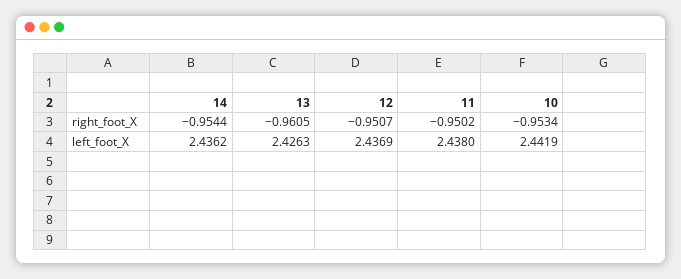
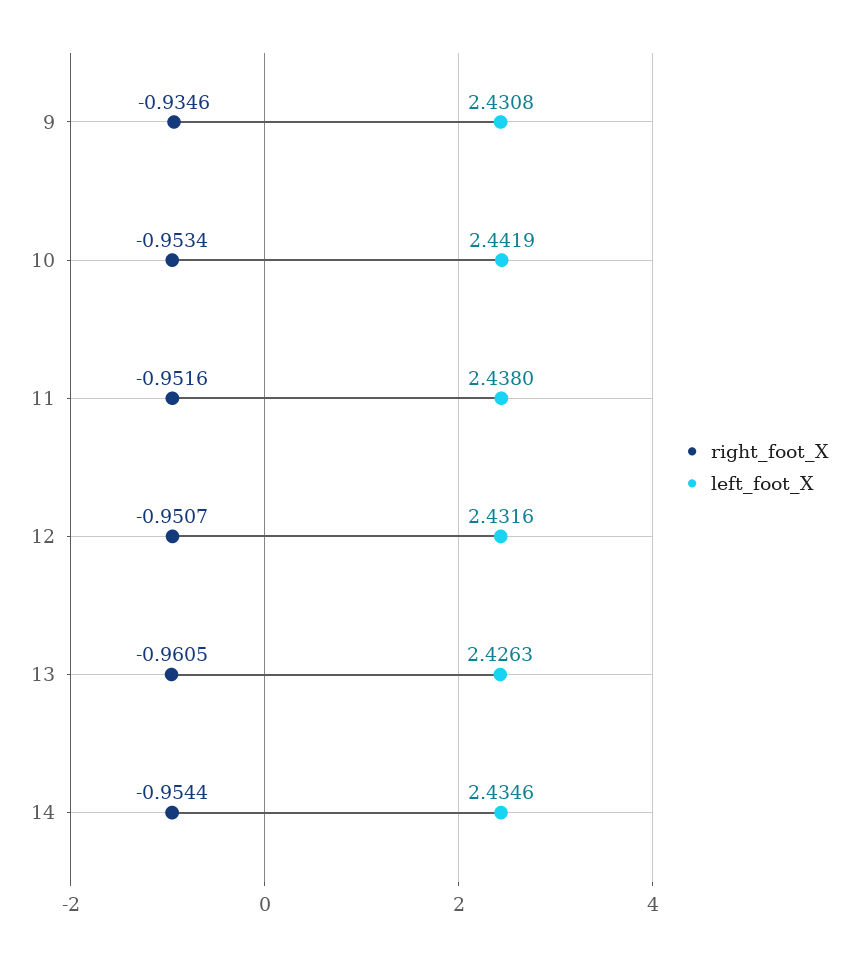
right_foot_X, 11: -0.9502 -> -0.9516
left_foot_X, 14: 2.4362 -> 2.4346
left_foot_X, 12: 2.4369 -> 2.4316
right_foot_X, 9: none -> -0.9346
left_foot_X, 9: none -> 2.4308

